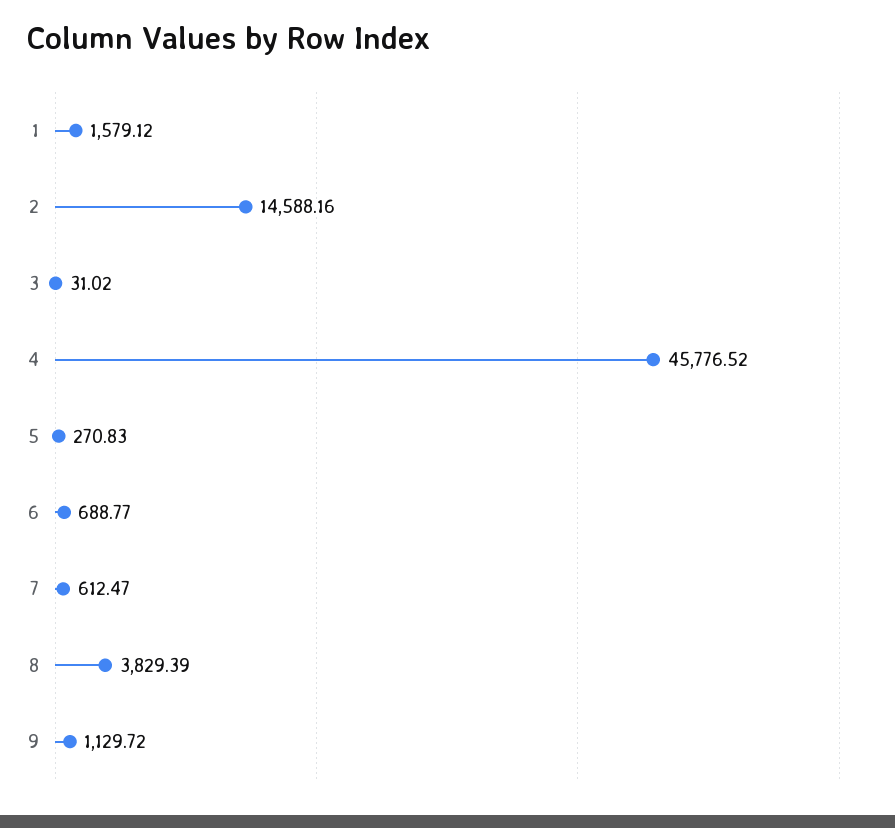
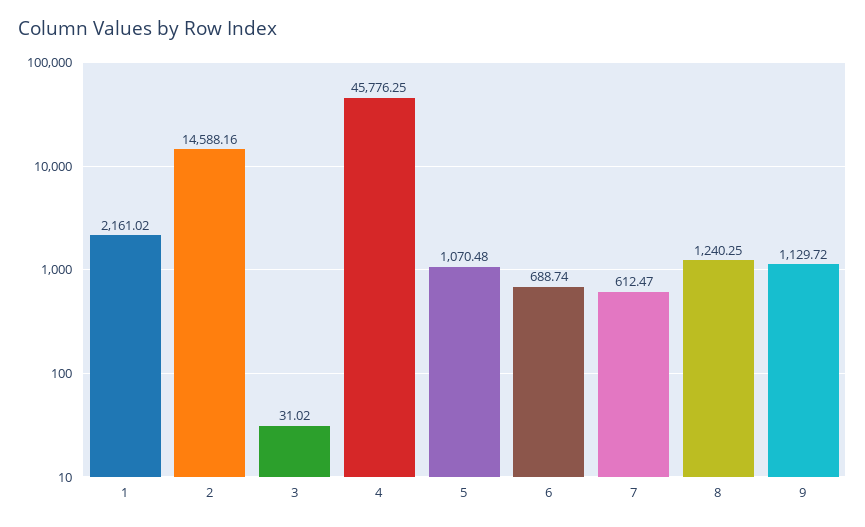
1: 1579.12 -> 2161.02
4: 45776.52 -> 45776.25
5: 270.83 -> 1070.48
6: 688.77 -> 688.74
8: 3829.39 -> 1240.25

